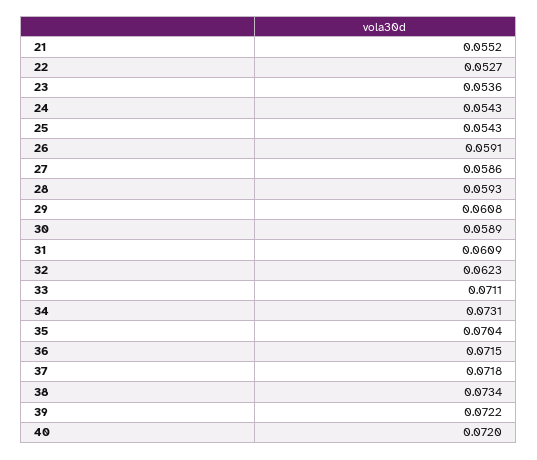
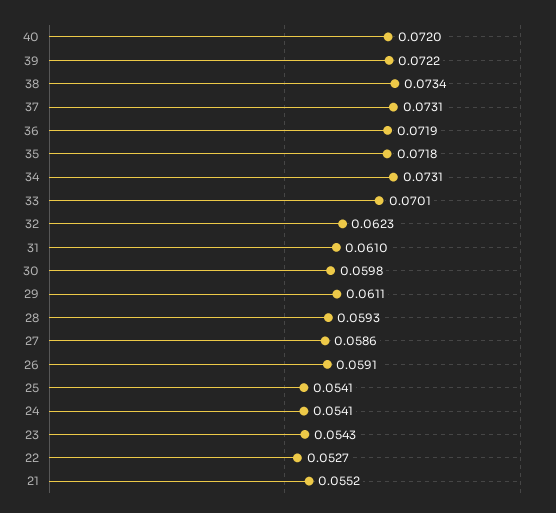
23: 0.0536 -> 0.0543
24: 0.0543 -> 0.0541
25: 0.0543 -> 0.0541
29: 0.0608 -> 0.0611
30: 0.0589 -> 0.0598
31: 0.0609 -> 0.061
33: 0.0711 -> 0.0701
35: 0.0704 -> 0.0718
36: 0.0715 -> 0.0719
37: 0.0718 -> 0.0731

